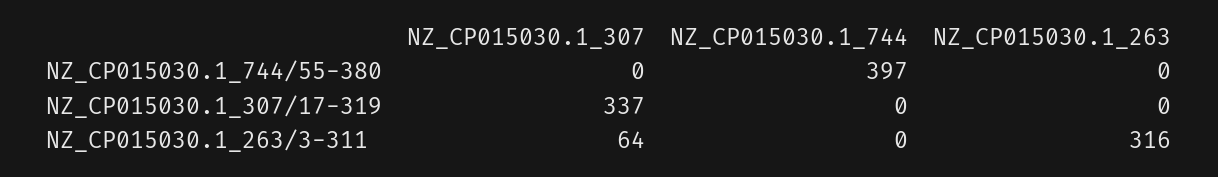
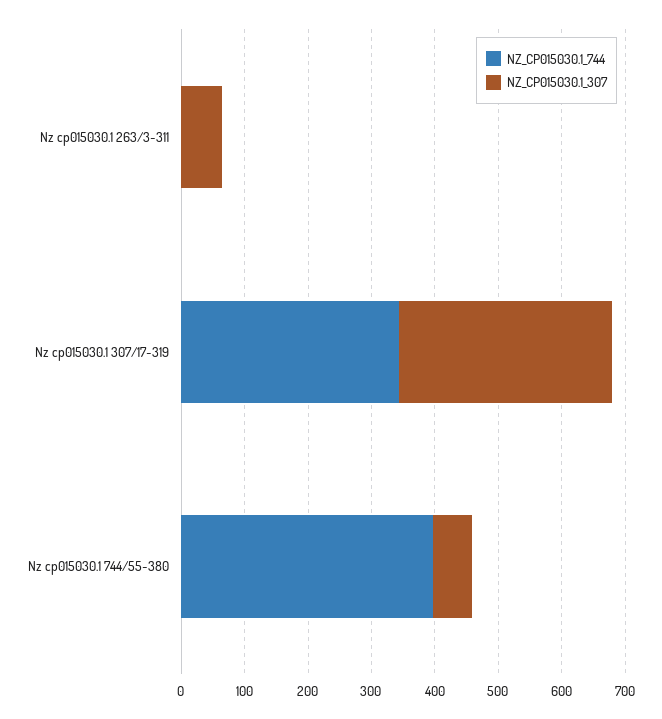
NZ_CP015030.1_307, NZ_CP015030.1_744/55-380: 0 -> 60
NZ_CP015030.1_263, NZ_CP015030.1_744/55-380: 0 -> none
NZ_CP015030.1_744, NZ_CP015030.1_307/17-319: 0 -> 340
NZ_CP015030.1_263, NZ_CP015030.1_307/17-319: 0 -> none
NZ_CP015030.1_263, NZ_CP015030.1_263/3-311: 316 -> none

